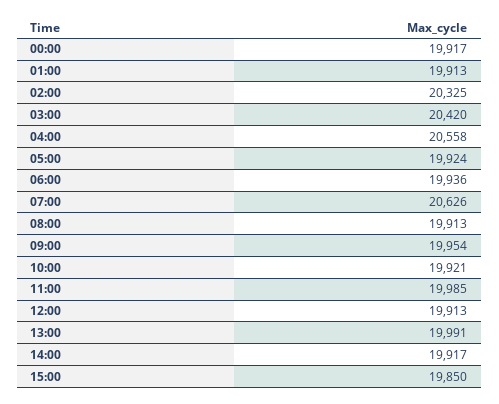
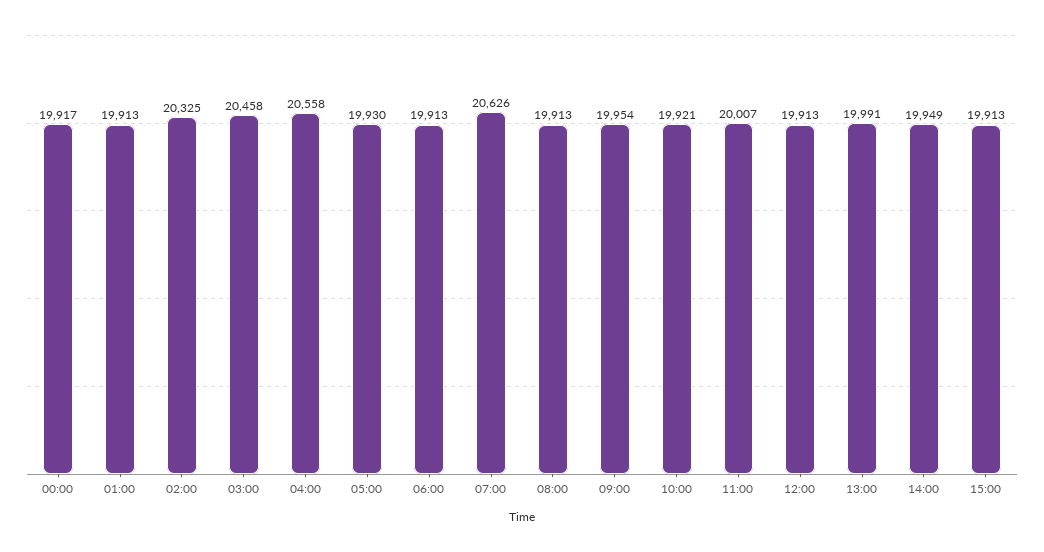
03:00: 20420 -> 20458
05:00: 19924 -> 19930
06:00: 19936 -> 19913
11:00: 19985 -> 20007
14:00: 19917 -> 19949
15:00: 19850 -> 19913

